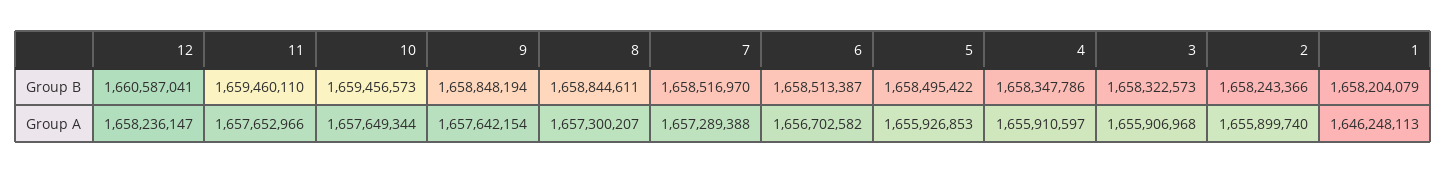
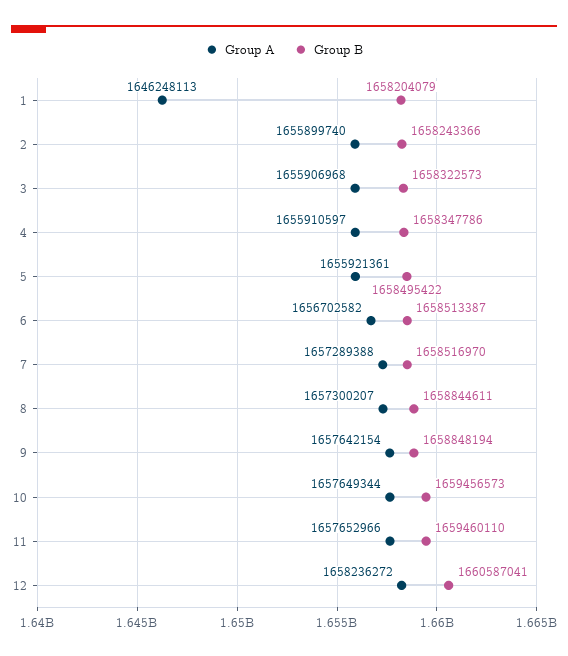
Group A, 12: 1658236147 -> 1658236272
Group A, 5: 1655926853 -> 1655921361

